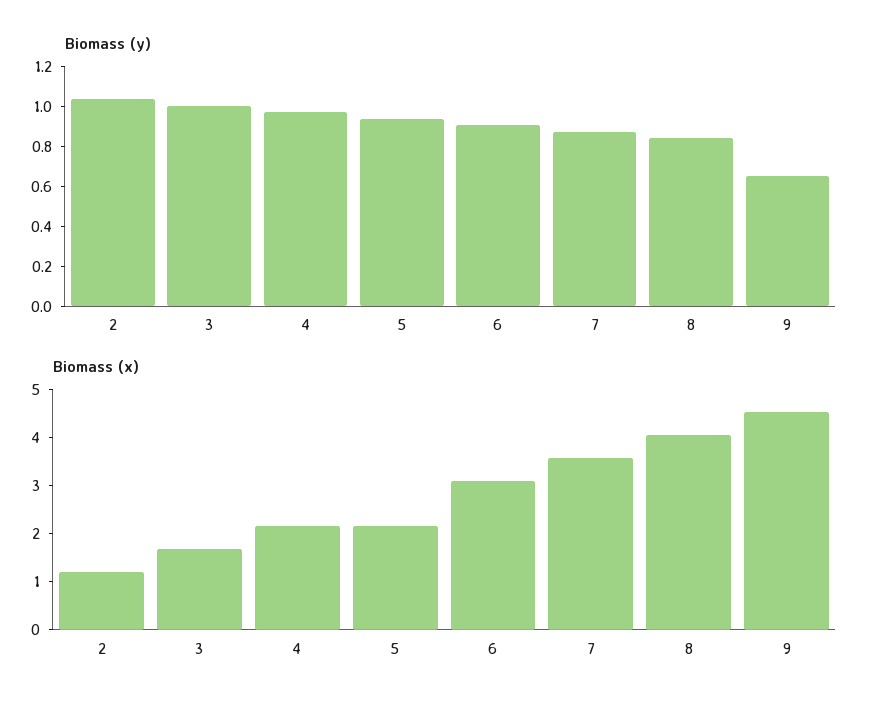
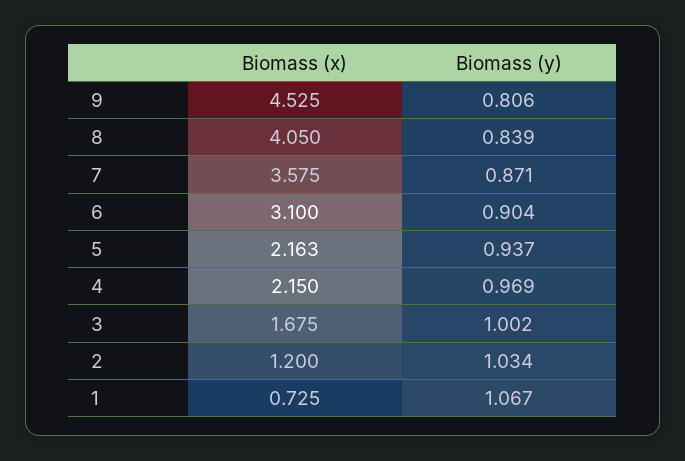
Biomass (y), 9: 0.65 -> 0.806
Biomass (x), 1: none -> 0.725
Biomass (y), 1: none -> 1.067

